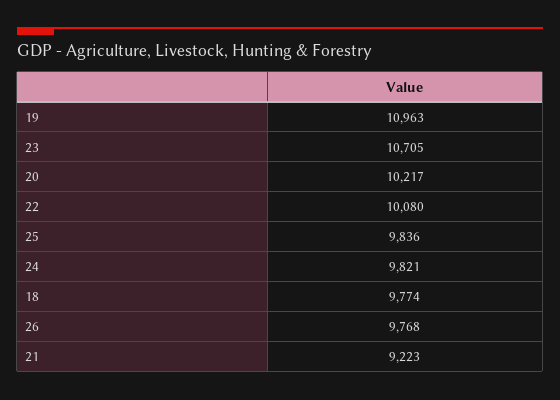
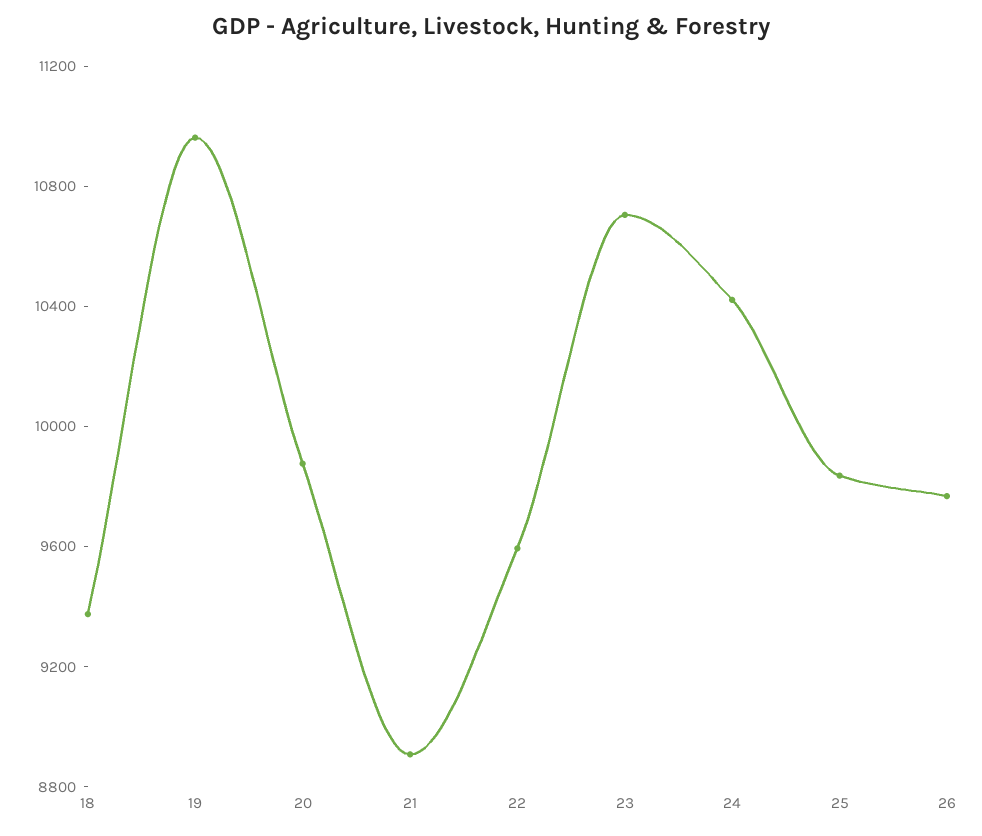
20: 10217 -> 9900
22: 10080 -> 9600
24: 9821 -> 10400
18: 9774 -> 9400
21: 9223 -> 8900

